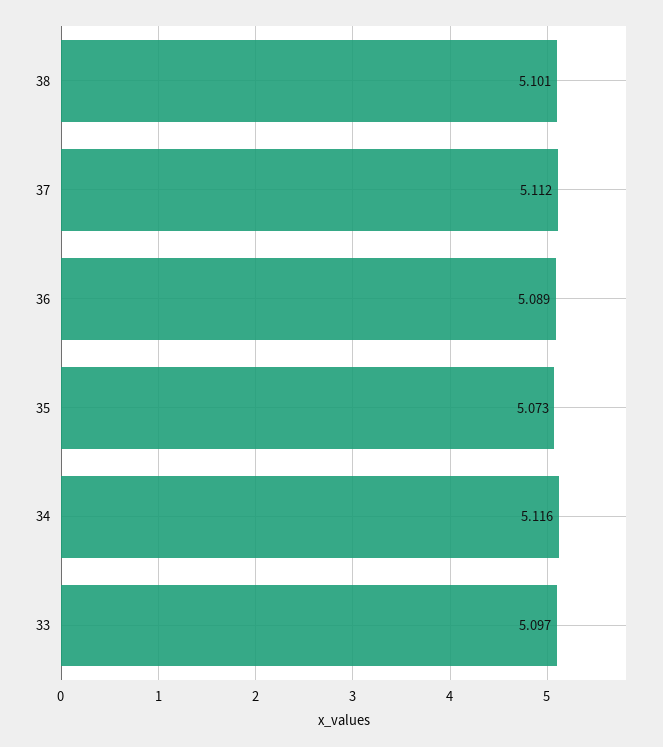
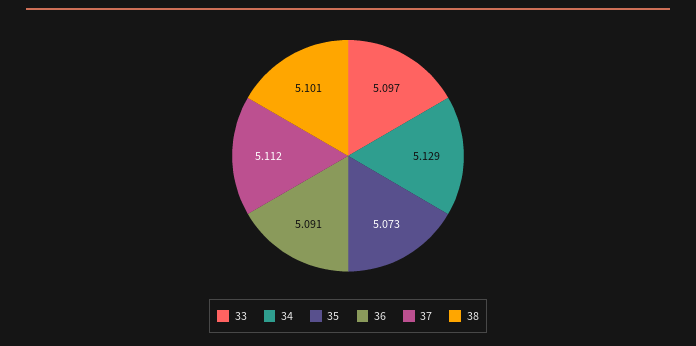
36: 5.089 -> 5.091
34: 5.116 -> 5.129

